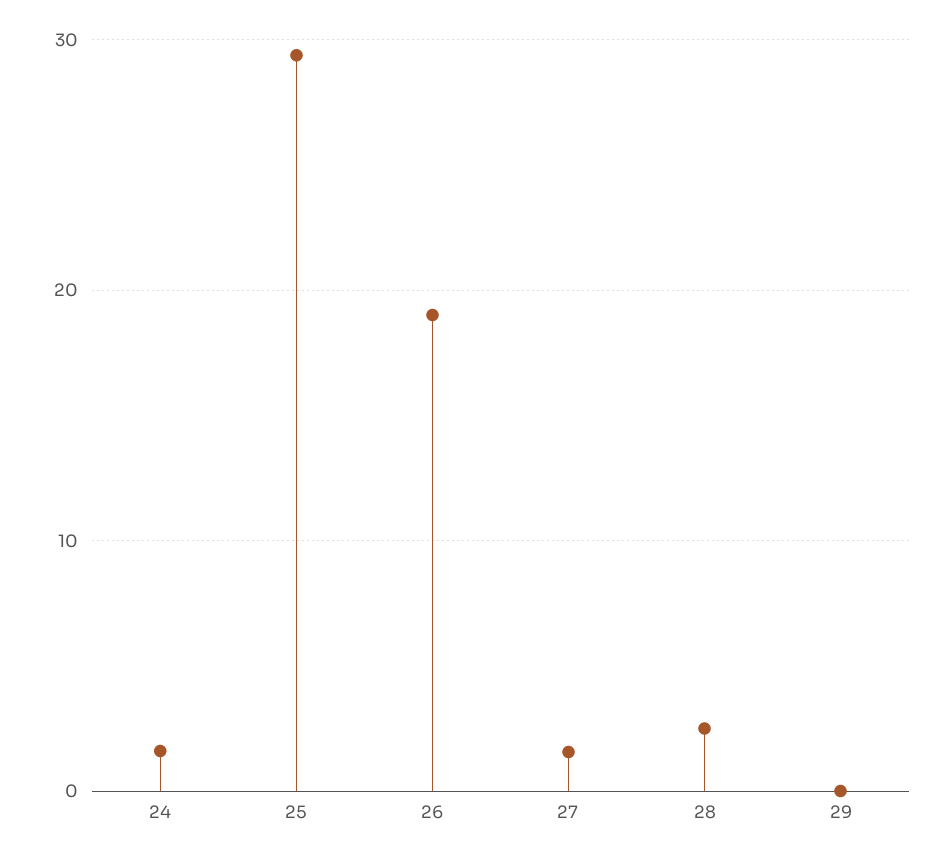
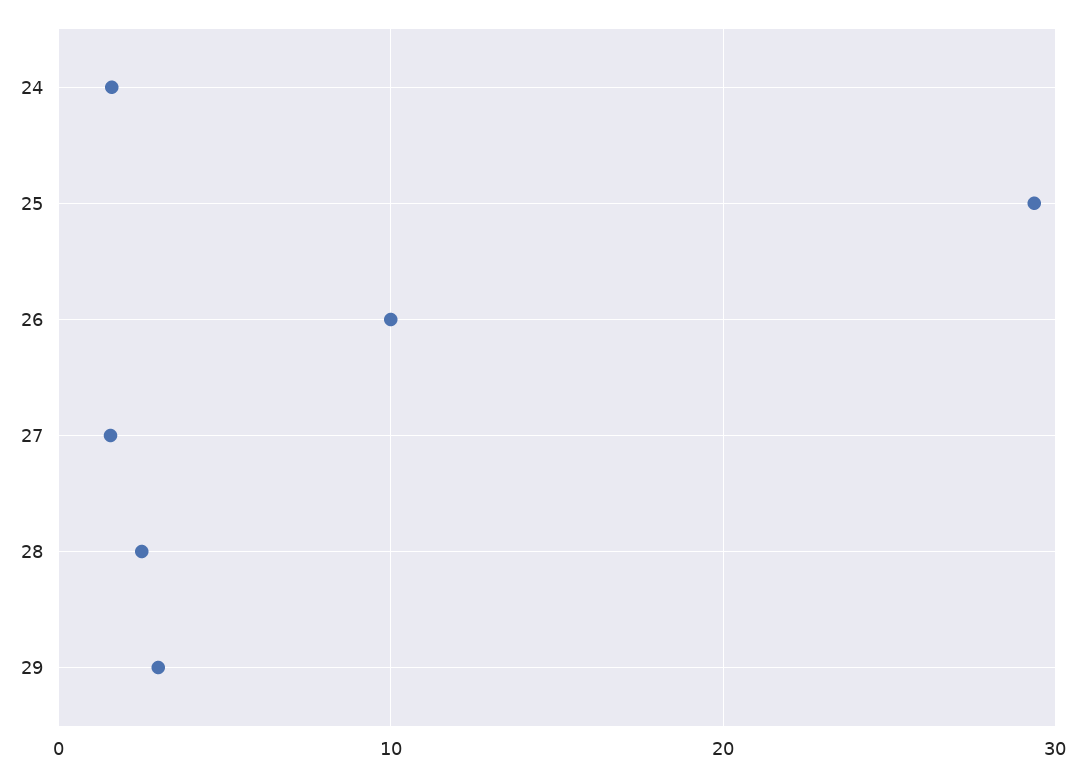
26: 19 -> 10
29: 0 -> 3

